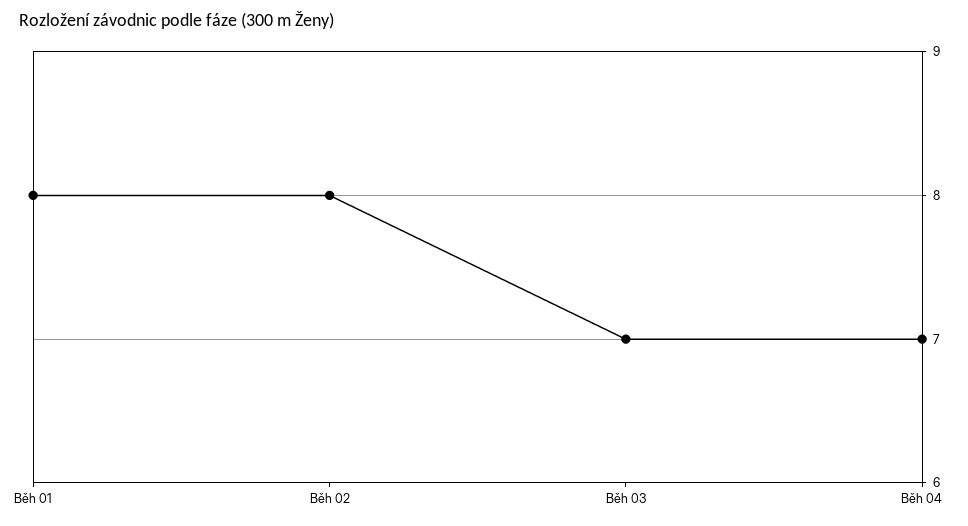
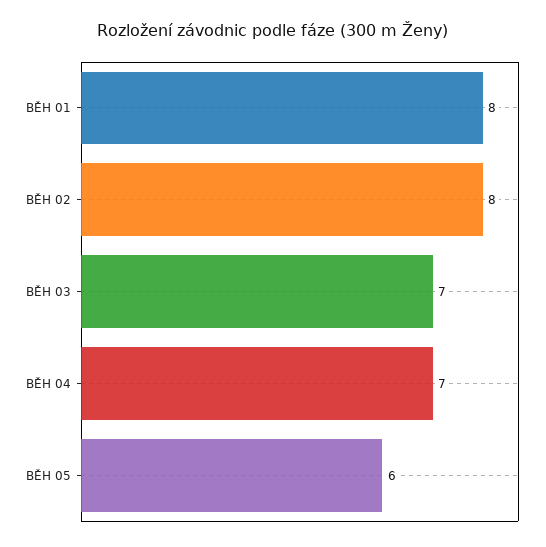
BĚH 05: none -> 6

